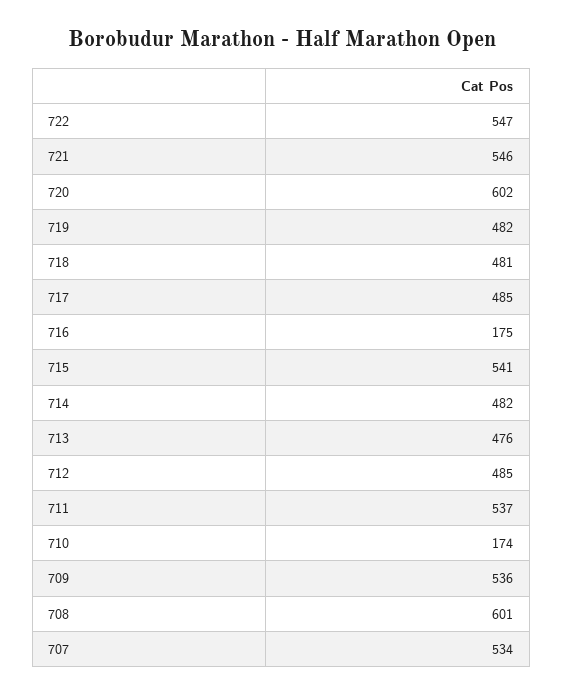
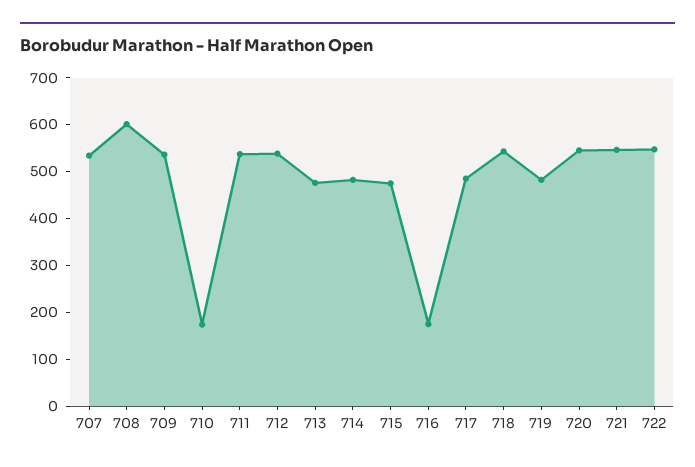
720: 602 -> 540
718: 481 -> 540
715: 541 -> 480
712: 485 -> 540

